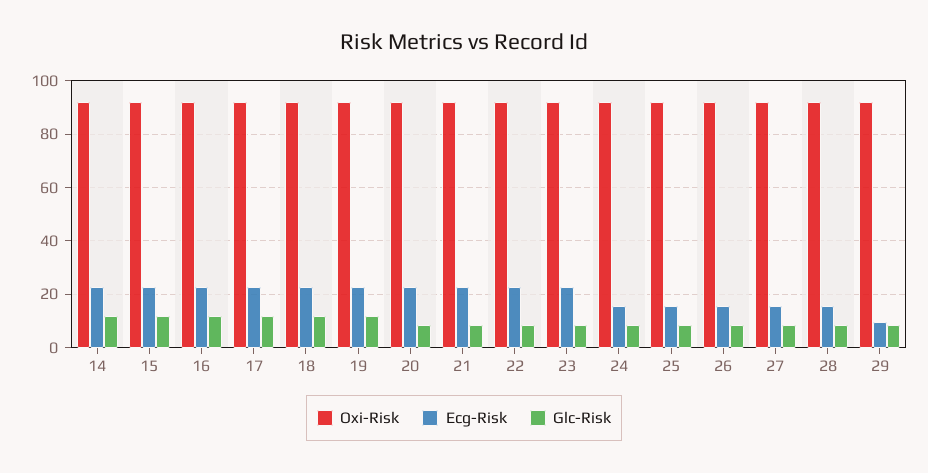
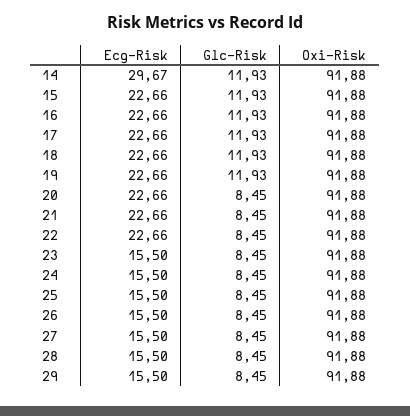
Ecg-Risk, 14: 22.5 -> 29.67
Ecg-Risk, 23: 22.5 -> 15.5
Ecg-Risk, 29: 10 -> 15.5

